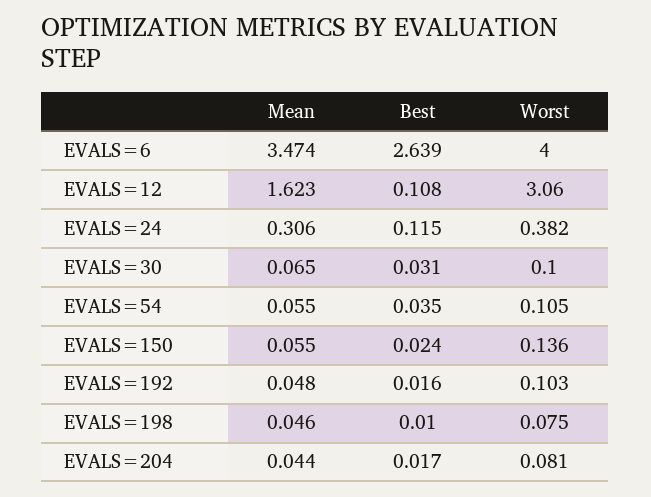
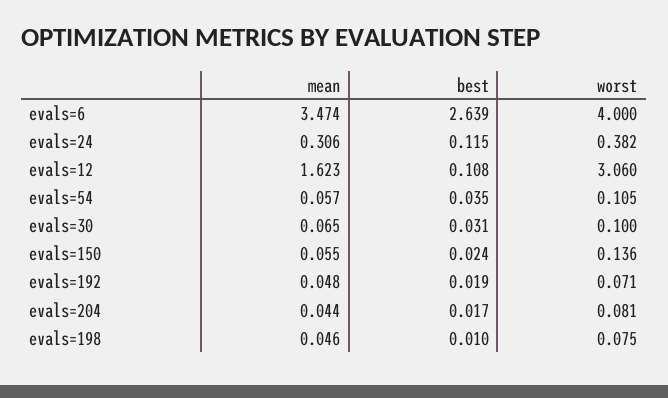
Mean, EVALS=54: 0.055 -> 0.057
Best, EVALS=192: 0.016 -> 0.019
Worst, EVALS=192: 0.103 -> 0.071

